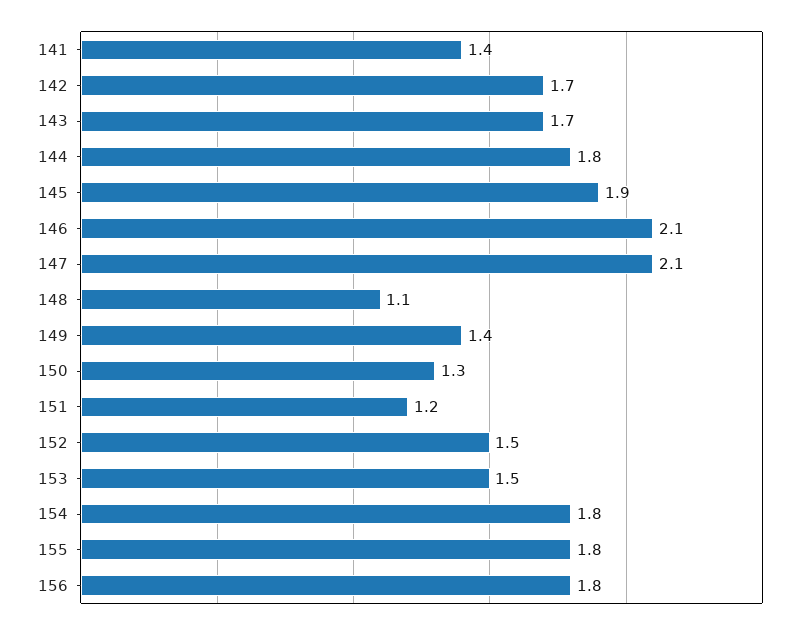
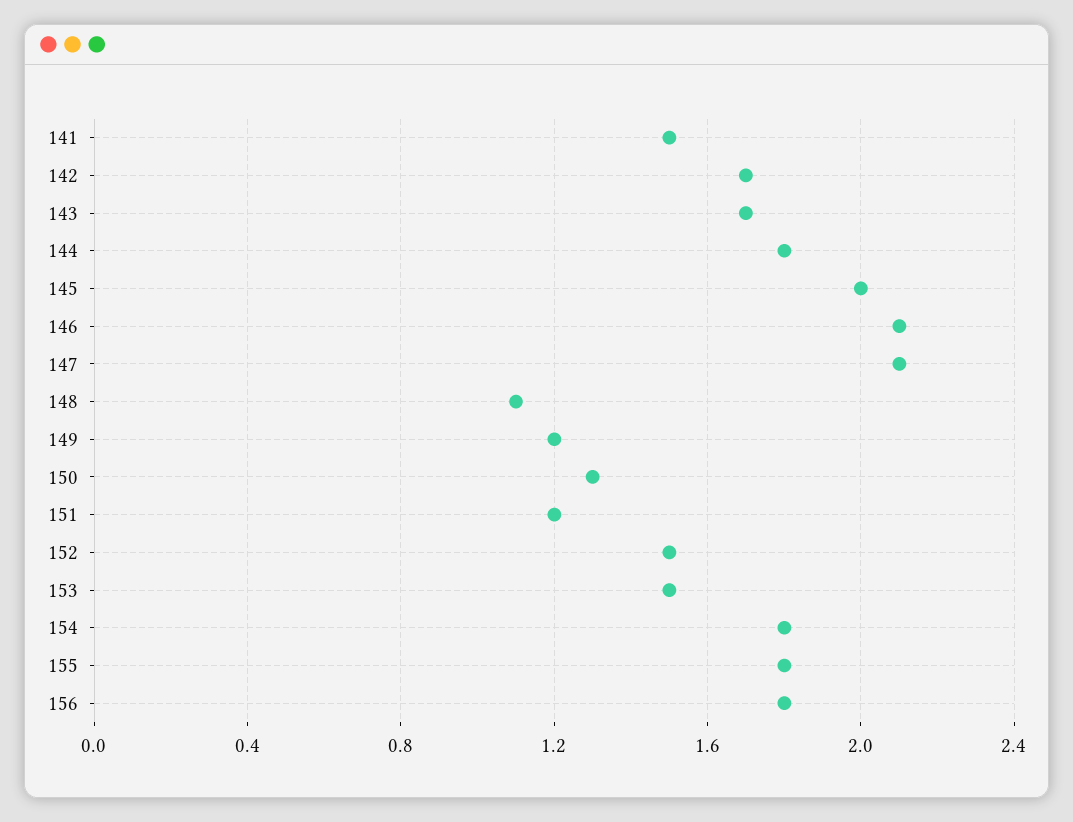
141: 1.4 -> 1.5
145: 1.9 -> 2
149: 1.4 -> 1.2

